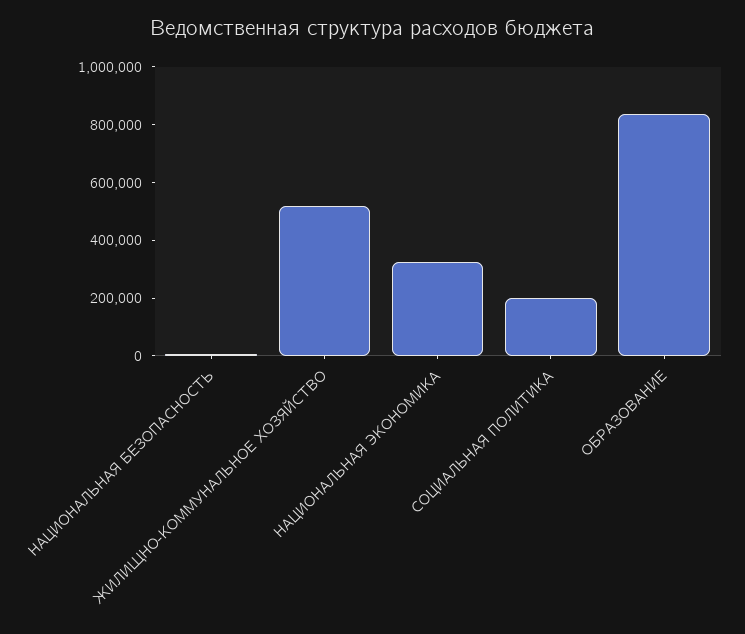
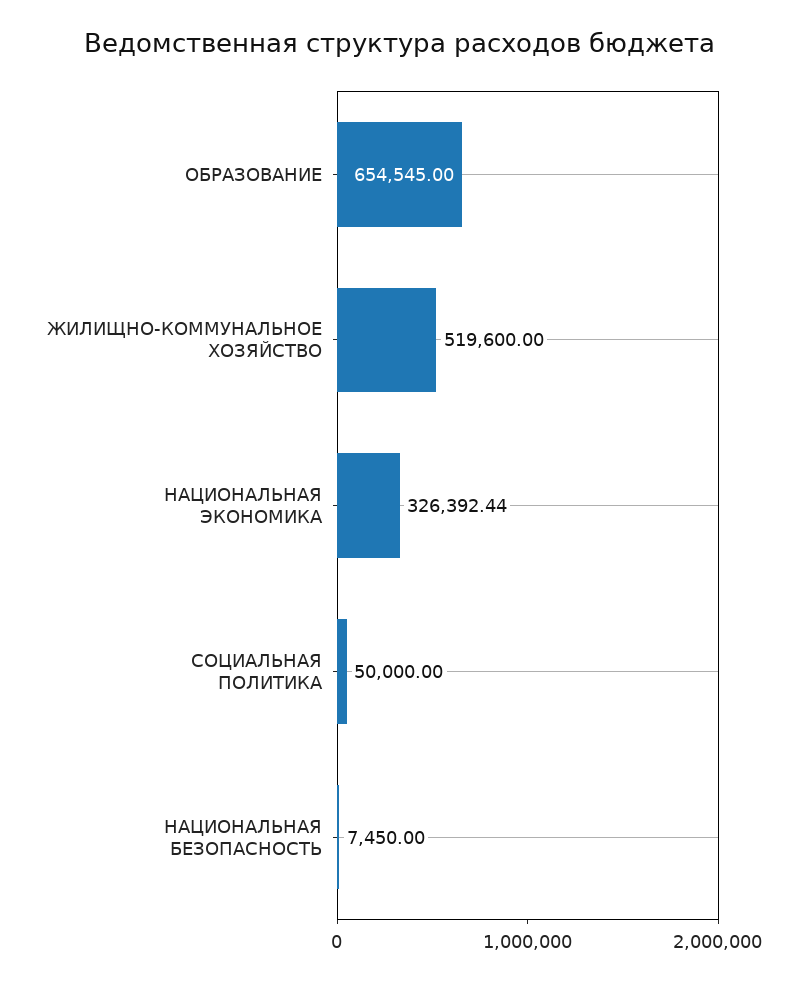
СОЦИАЛЬНАЯ ПОЛИТИКА: 200000 -> 50000
ОБРАЗОВАНИЕ: 850000 -> 654545

